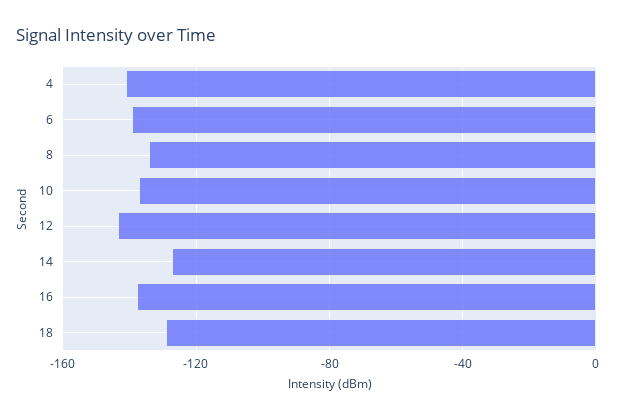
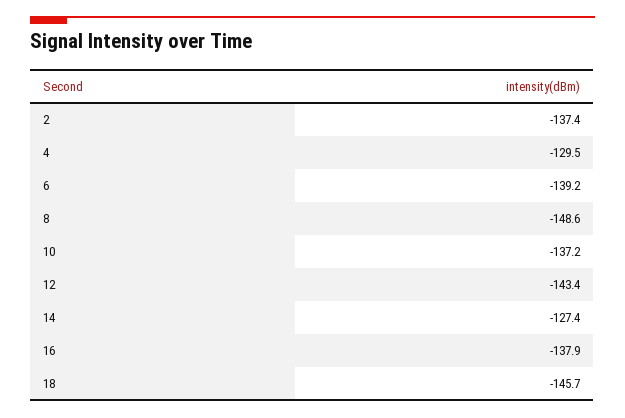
4: -140 -> -129.5
8: -135 -> -148.6
18: -130 -> -145.7
2: none -> -137.4

